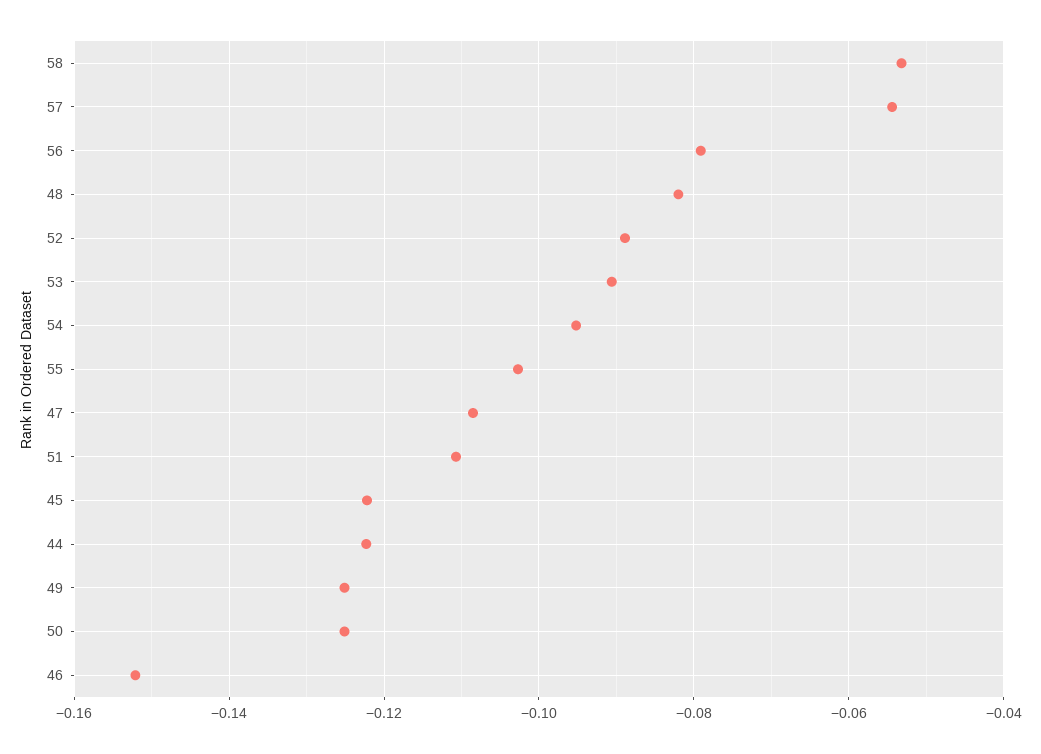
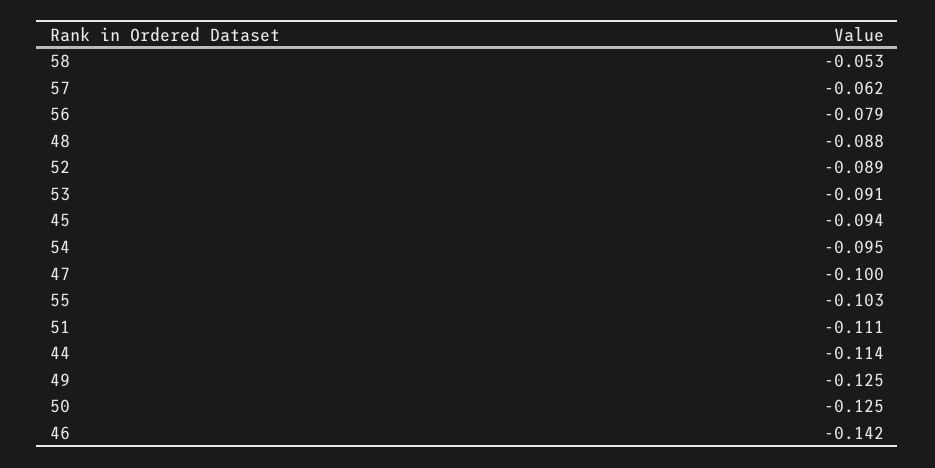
57: -0.054 -> -0.062
48: -0.082 -> -0.088
47: -0.108 -> -0.1
45: -0.122 -> -0.094
44: -0.122 -> -0.114
46: -0.152 -> -0.142

